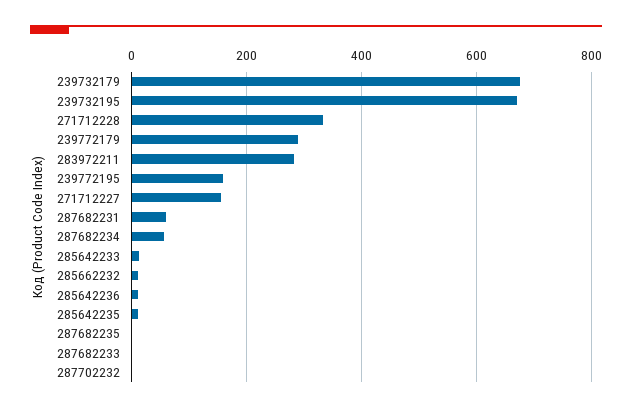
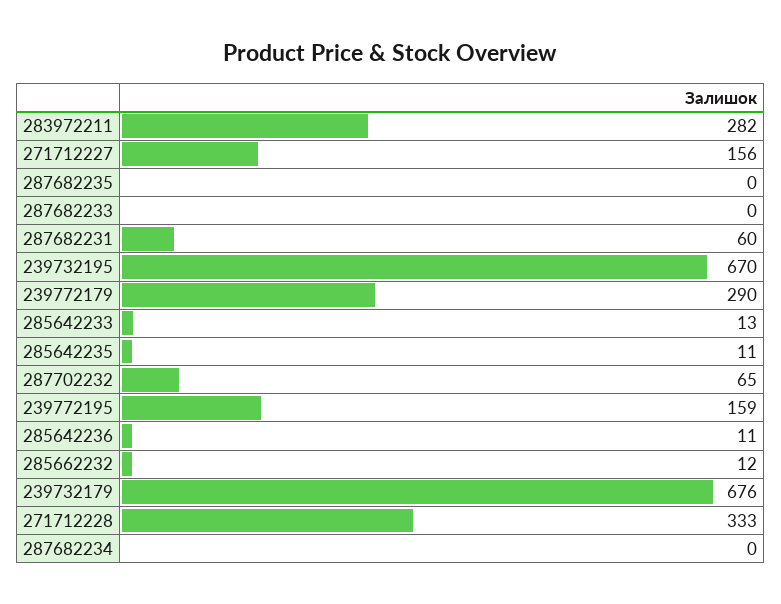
287682234: 60 -> 0
287702232: 0 -> 65

